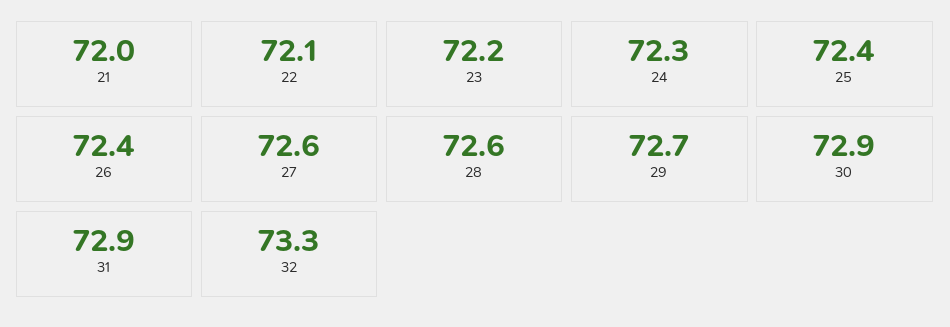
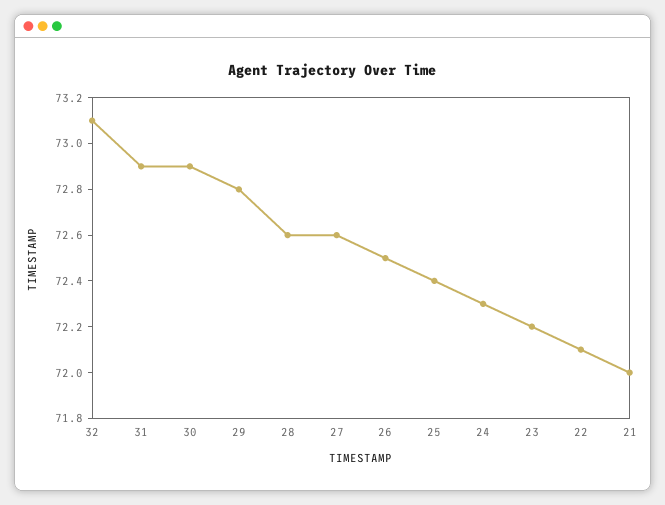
26: 72.4 -> 72.5
29: 72.7 -> 72.8
32: 73.3 -> 73.1

